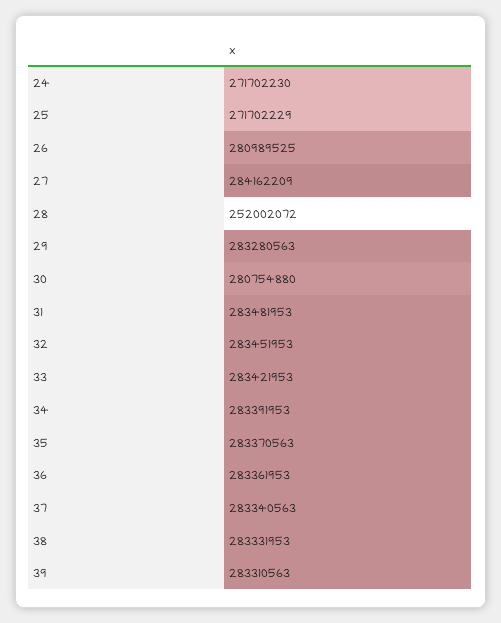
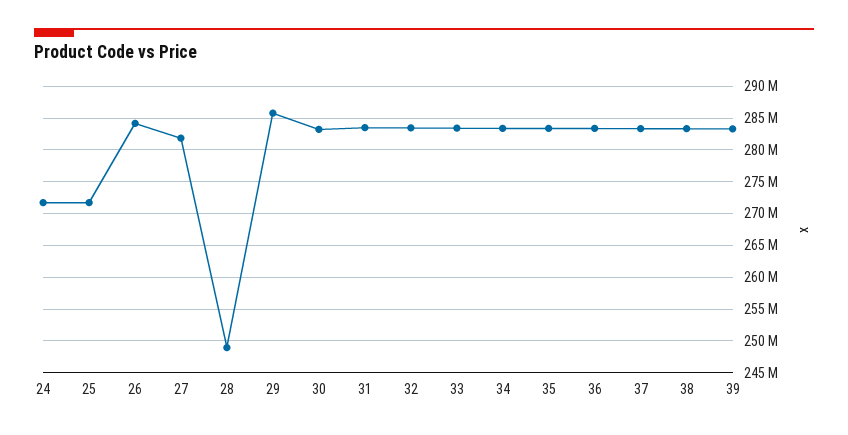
26: 280989525 -> 284000000
27: 284162209 -> 282000000
28: 252002072 -> 249000000
29: 283280563 -> 286000000
30: 280754880 -> 283000000

